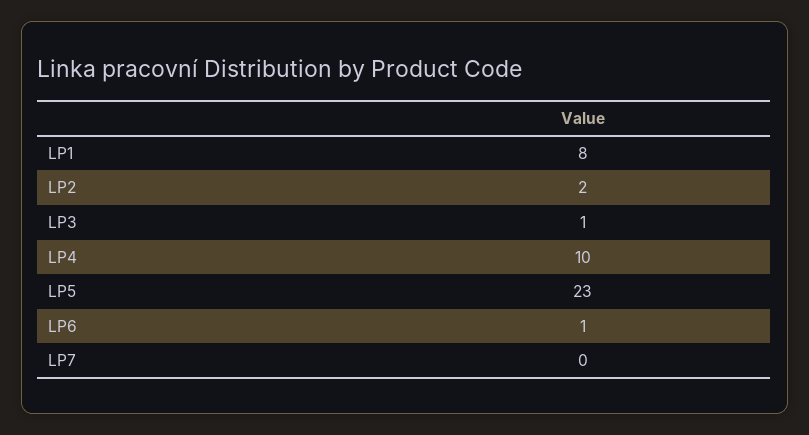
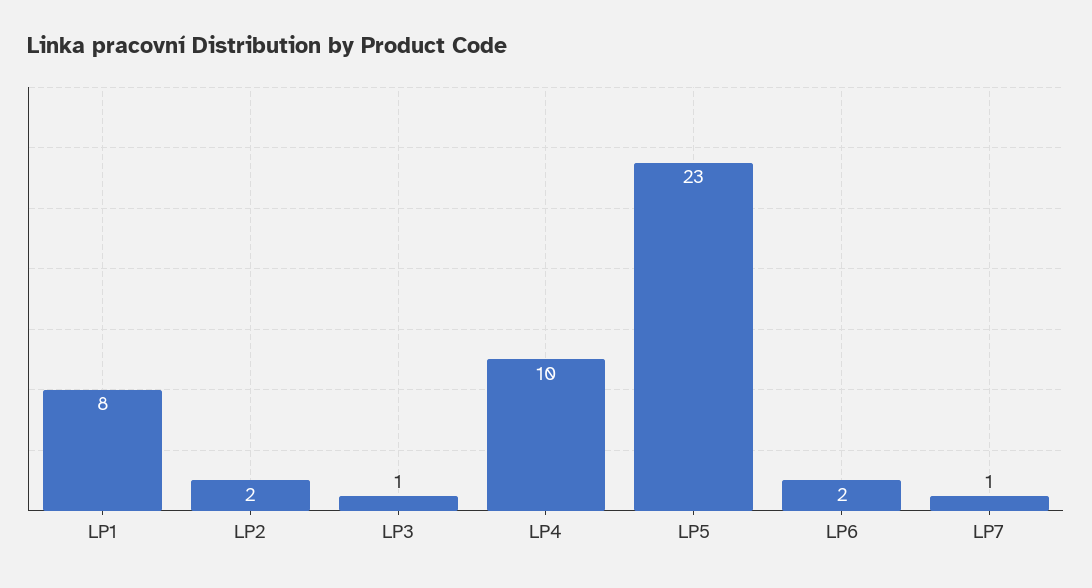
LP6: 1 -> 2
LP7: 0 -> 1

